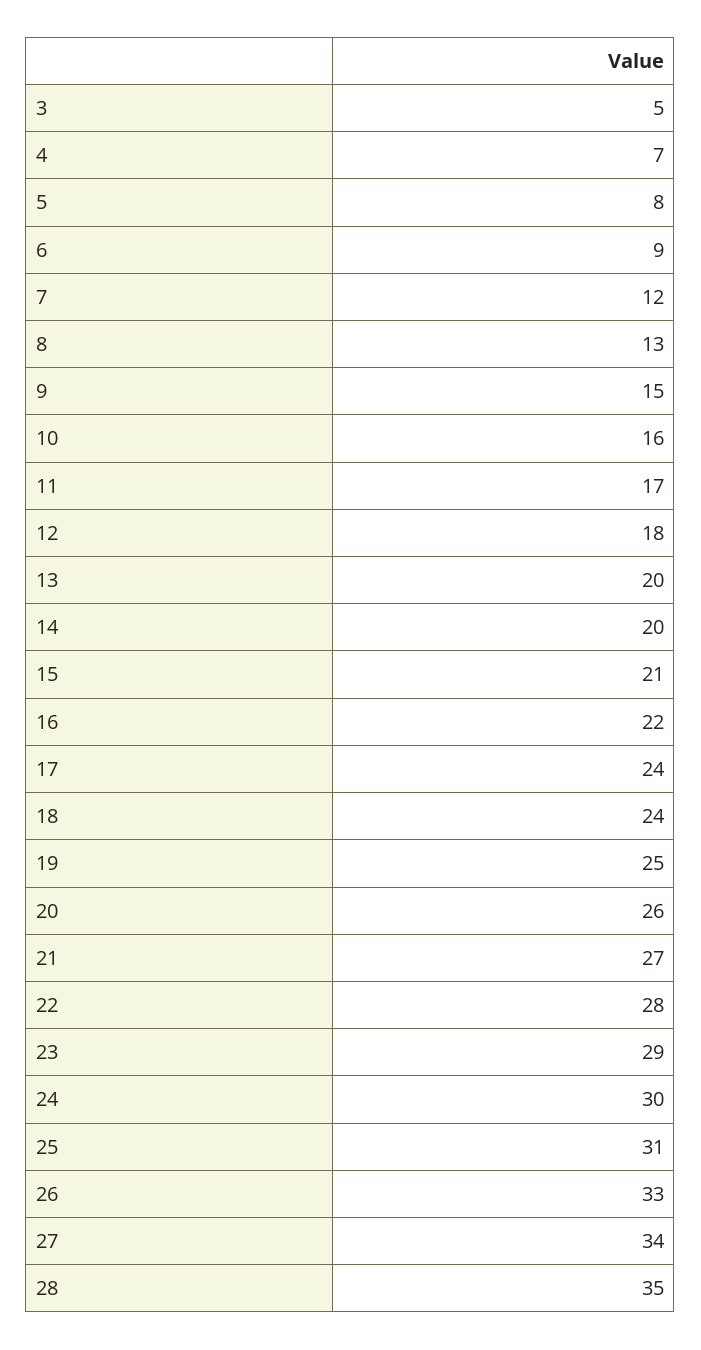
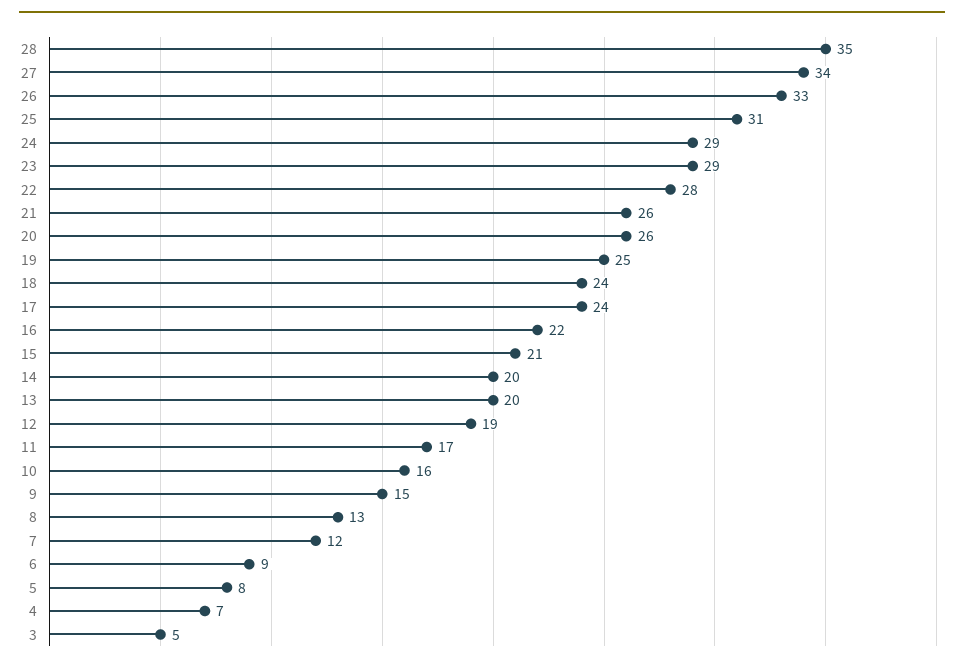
12: 18 -> 19
21: 27 -> 26
24: 30 -> 29

